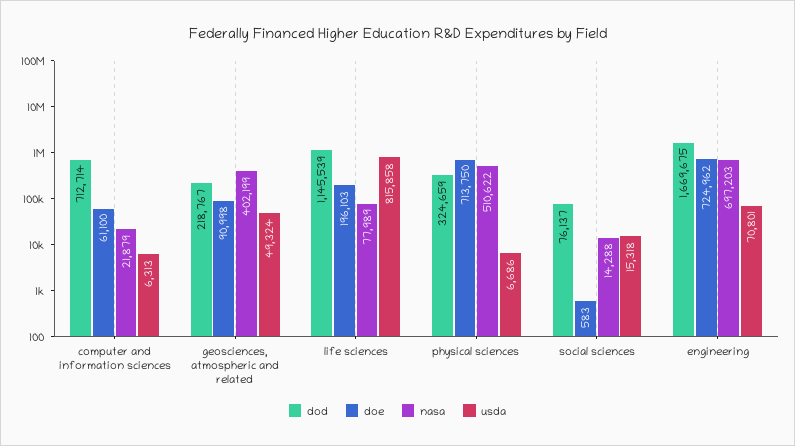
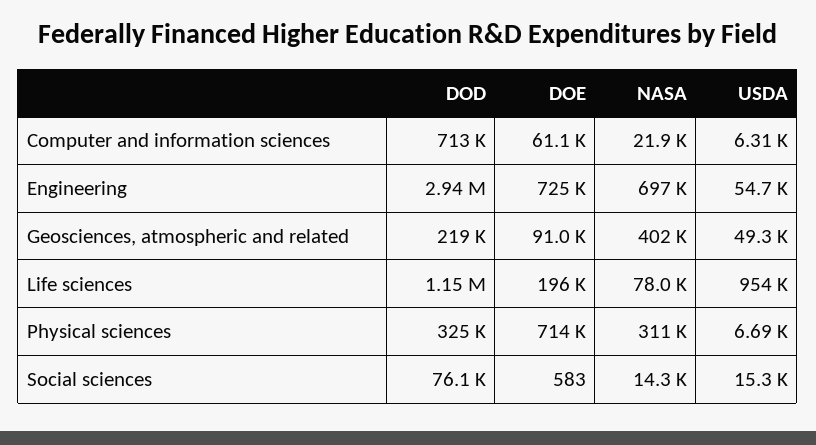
usda, life sciences: 815858 -> 954000
nasa, physical sciences: 510622 -> 311000
dod, engineering: 1669675 -> 2940000
usda, engineering: 70801 -> 54700

